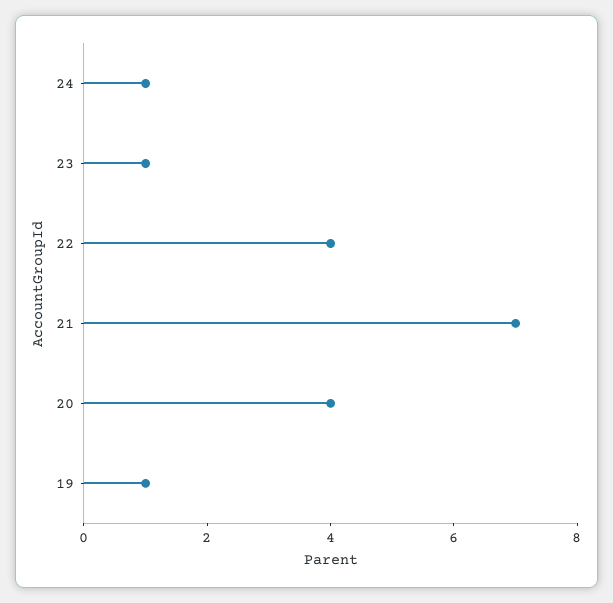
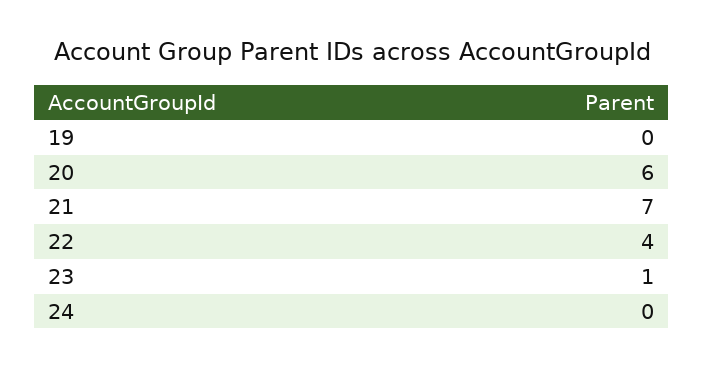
24: 1 -> 0
20: 4 -> 6
19: 1 -> 0

